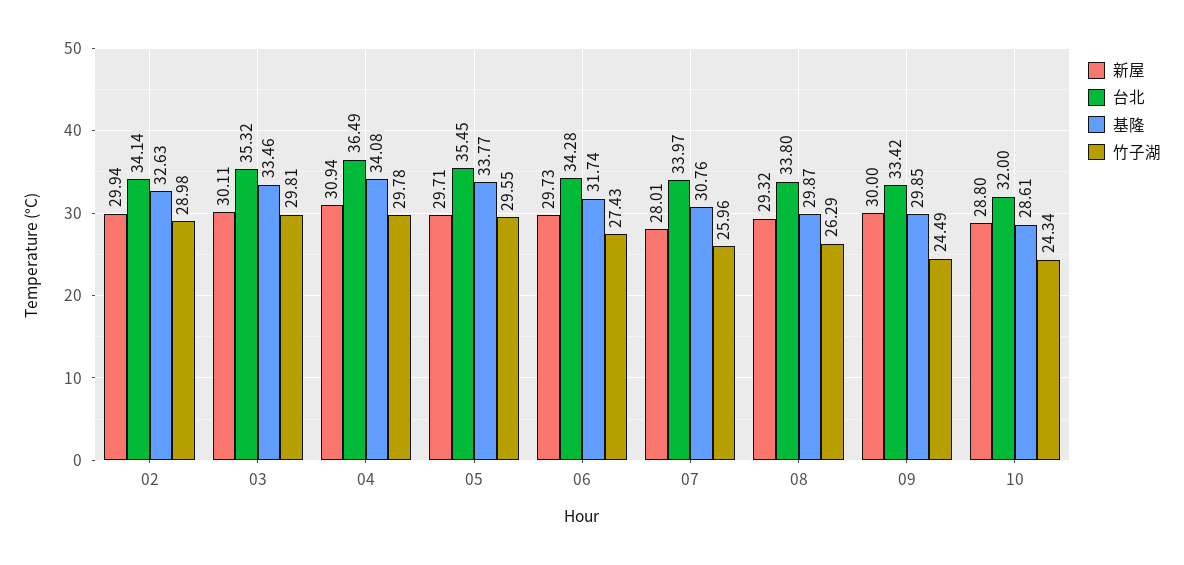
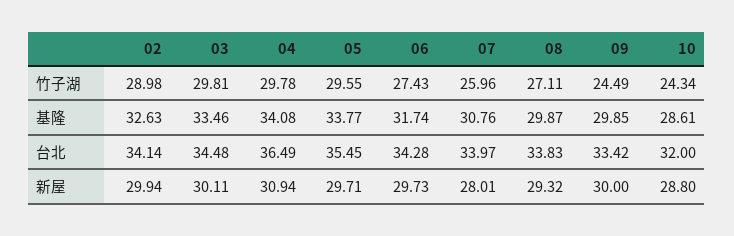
台北, 03: 35.32 -> 34.48
台北, 08: 33.8 -> 33.83
竹子湖, 08: 26.29 -> 27.11

